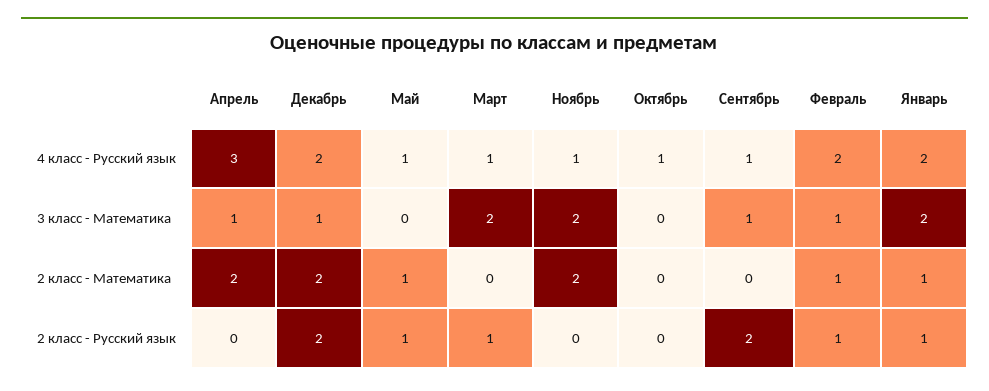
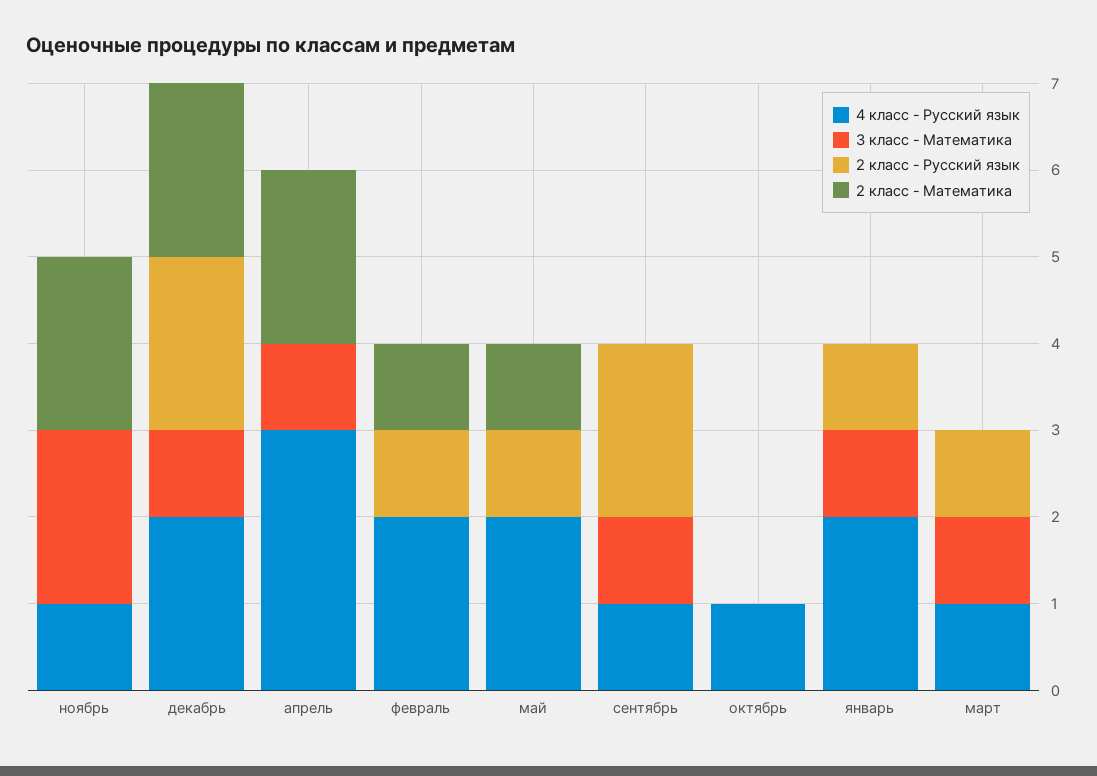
4 класс - Русский язык, Май: 1 -> 2
3 класс - Математика, Март: 2 -> 1
3 класс - Математика, Февраль: 1 -> 0
3 класс - Математика, Январь: 2 -> 1
2 класс - Математика, Январь: 1 -> 0

